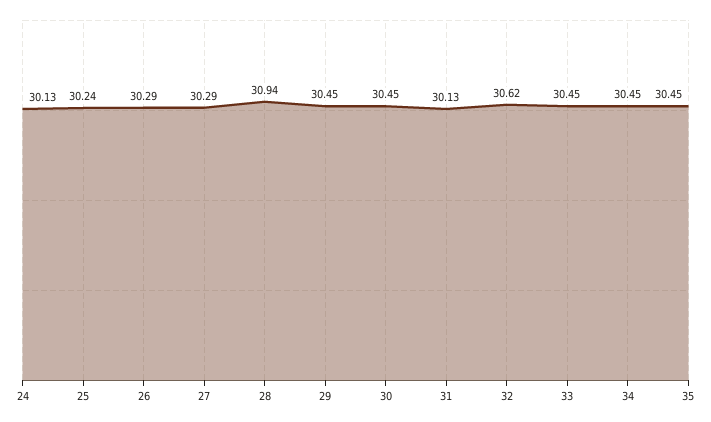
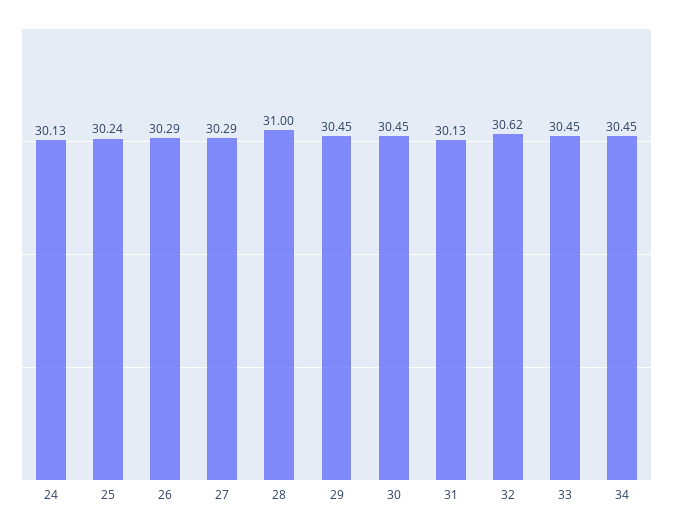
28: 30.94 -> 31
35: 30.45 -> none

